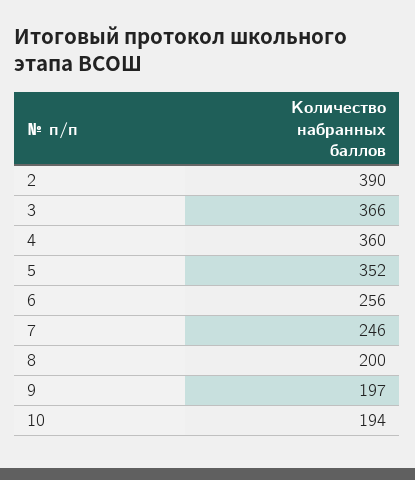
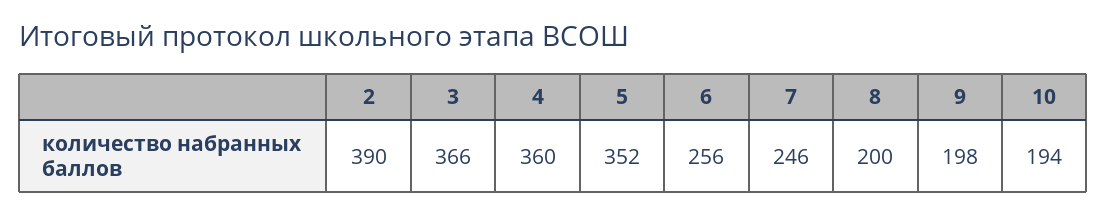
9: 197 -> 198

